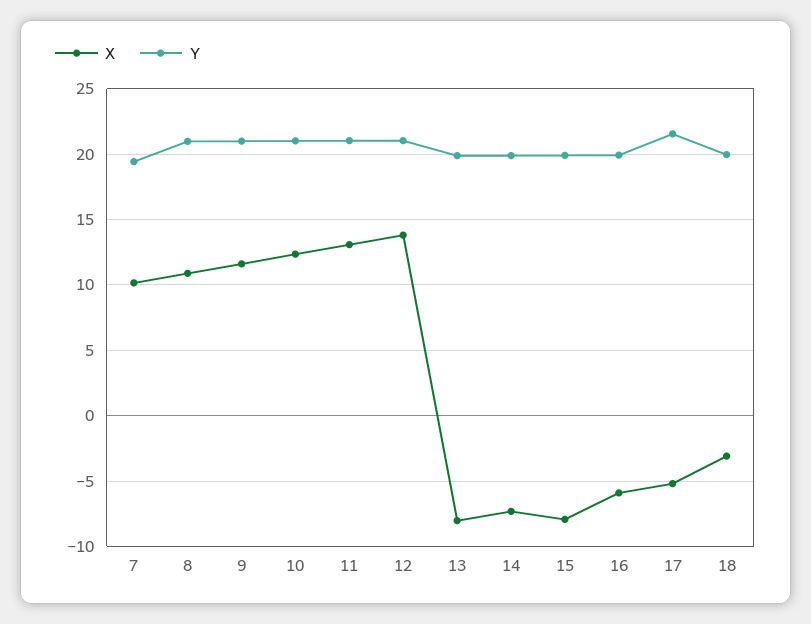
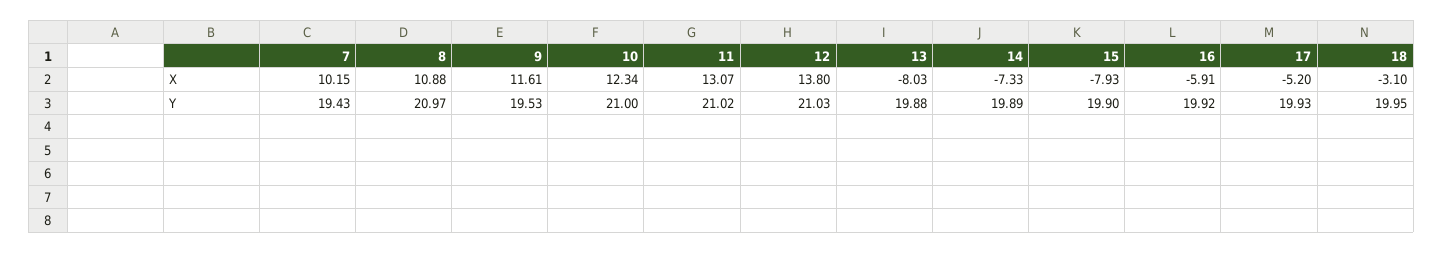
Y, 9: 21 -> 19.53
Y, 17: 21.5 -> 19.93

